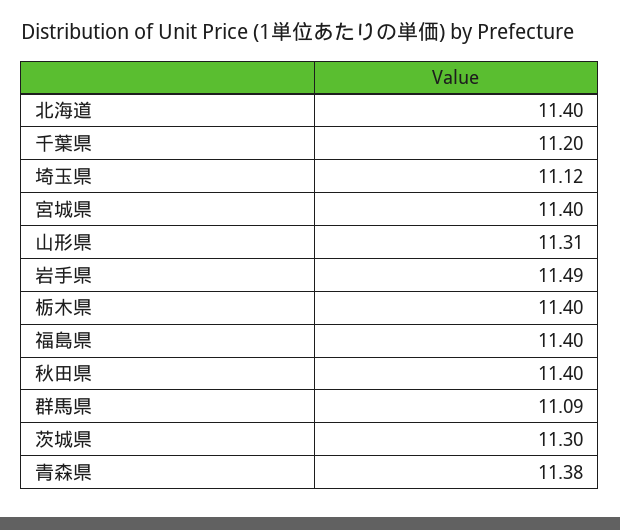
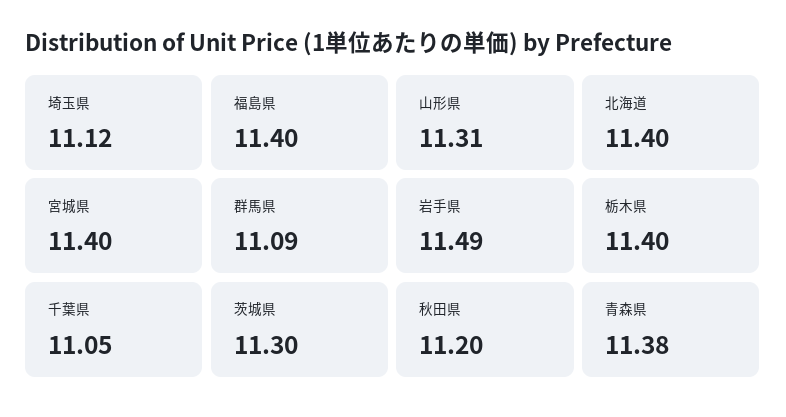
千葉県: 11.2 -> 11.05
秋田県: 11.4 -> 11.2

